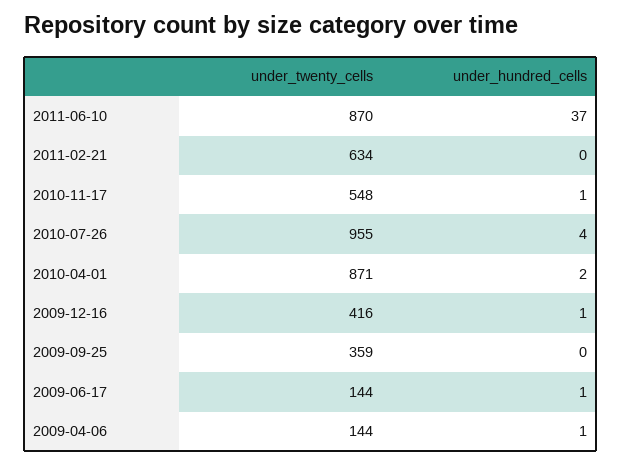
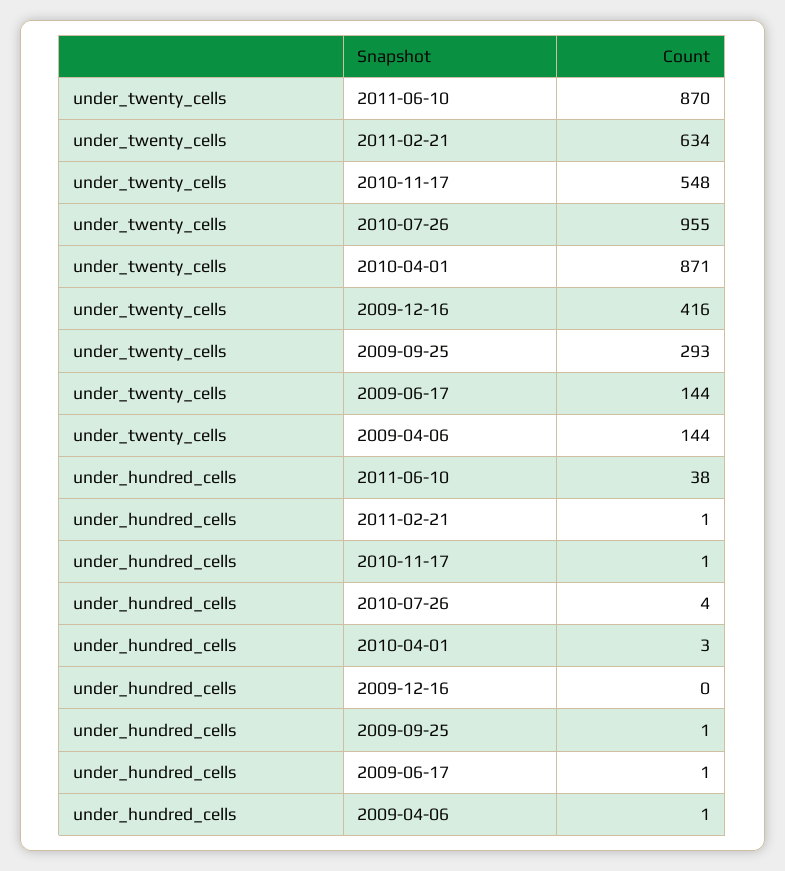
under_hundred_cells, 2011-06-10: 37 -> 38
under_hundred_cells, 2011-02-21: 0 -> 1
under_hundred_cells, 2010-04-01: 2 -> 3
under_hundred_cells, 2009-12-16: 1 -> 0
under_twenty_cells, 2009-09-25: 359 -> 293
under_hundred_cells, 2009-09-25: 0 -> 1

